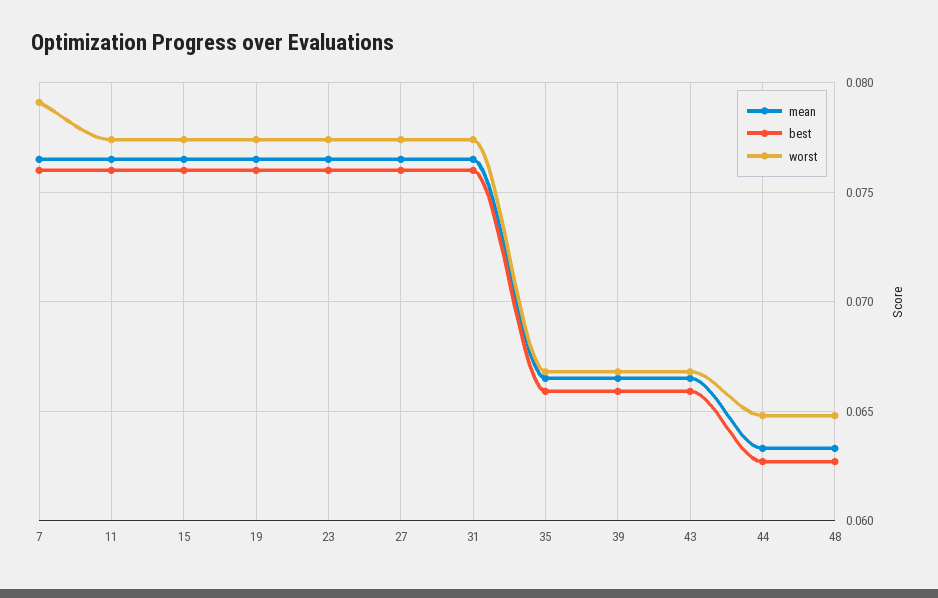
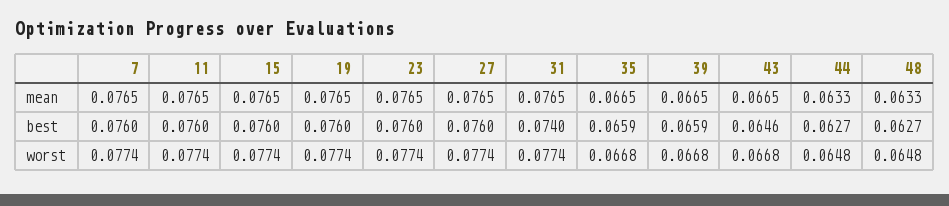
worst, 7: 0.079 -> 0.0774
best, 31: 0.076 -> 0.074
best, 43: 0.066 -> 0.0646

